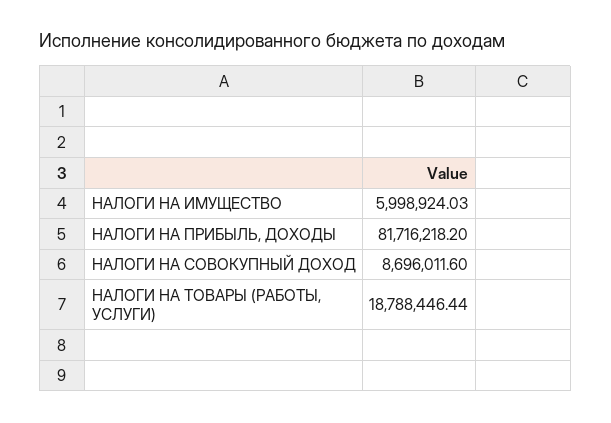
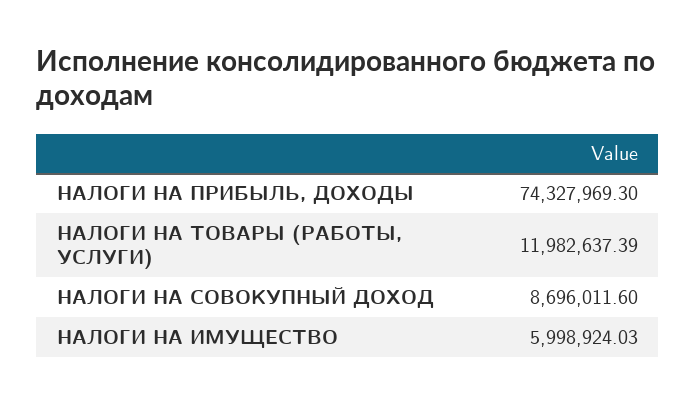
НАЛОГИ НА ПРИБЫЛЬ, ДОХОДЫ: 81716218.2 -> 74327969.3
НАЛОГИ НА ТОВАРЫ (РАБОТЫ, УСЛУГИ): 18788446.44 -> 11982637.39

